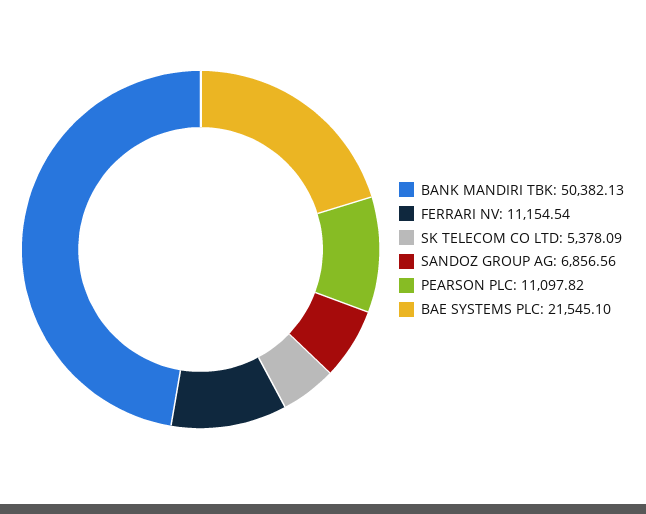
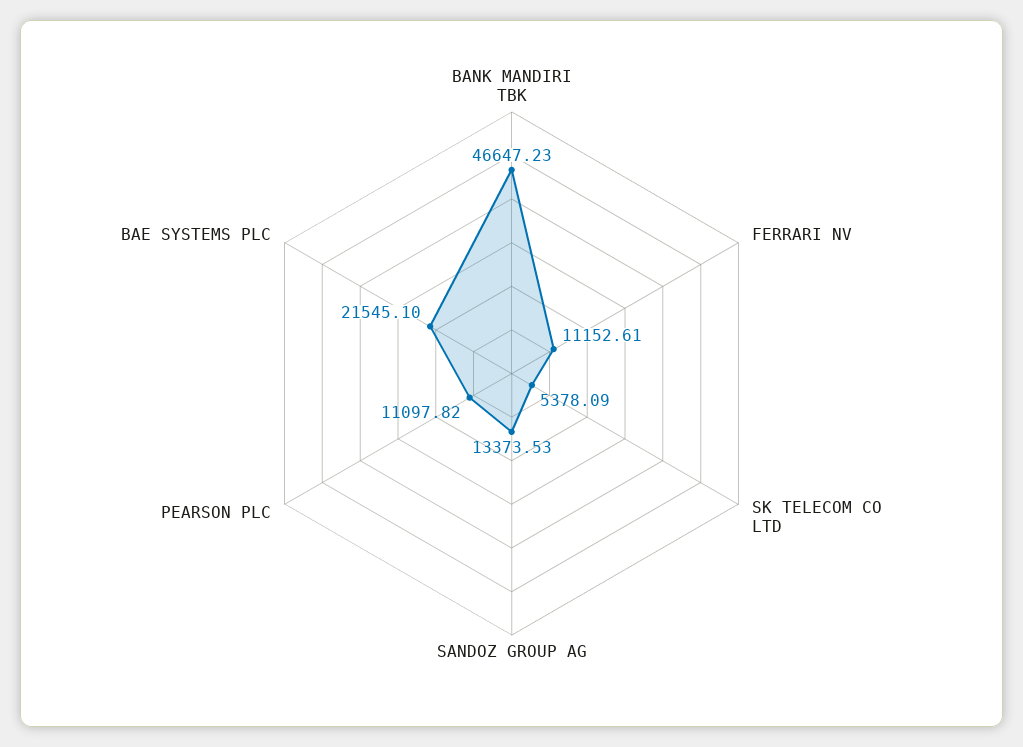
BANK MANDIRI TBK: 50382.13 -> 46647.23
FERRARI NV: 11154.54 -> 11152.61
SANDOZ GROUP AG: 6856.56 -> 13373.53

